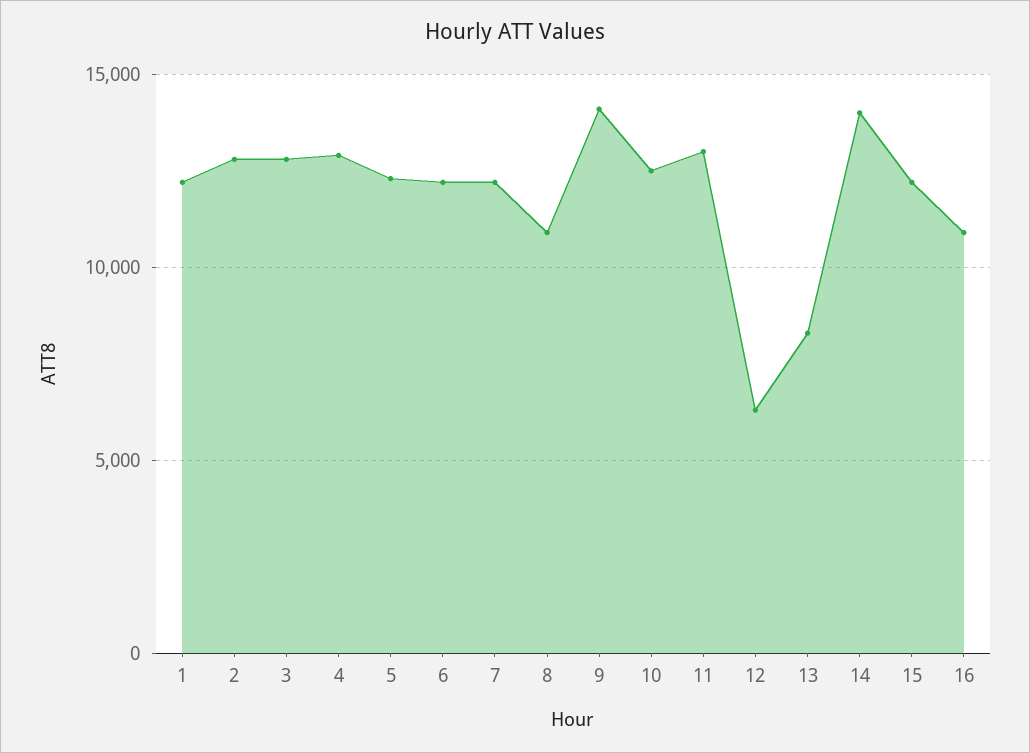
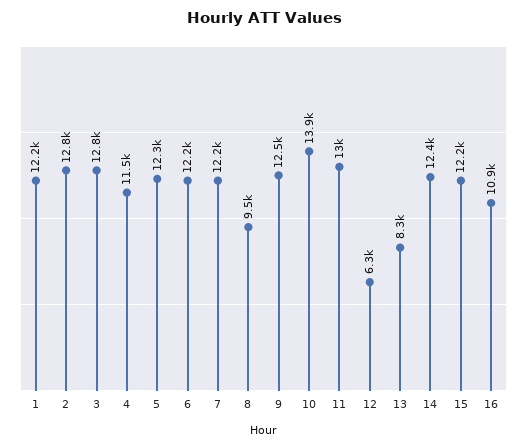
4: 13000 -> 11500
8: 11000 -> 9500
9: 14000 -> 12500
10: 12500 -> 13900
14: 14000 -> 12400

